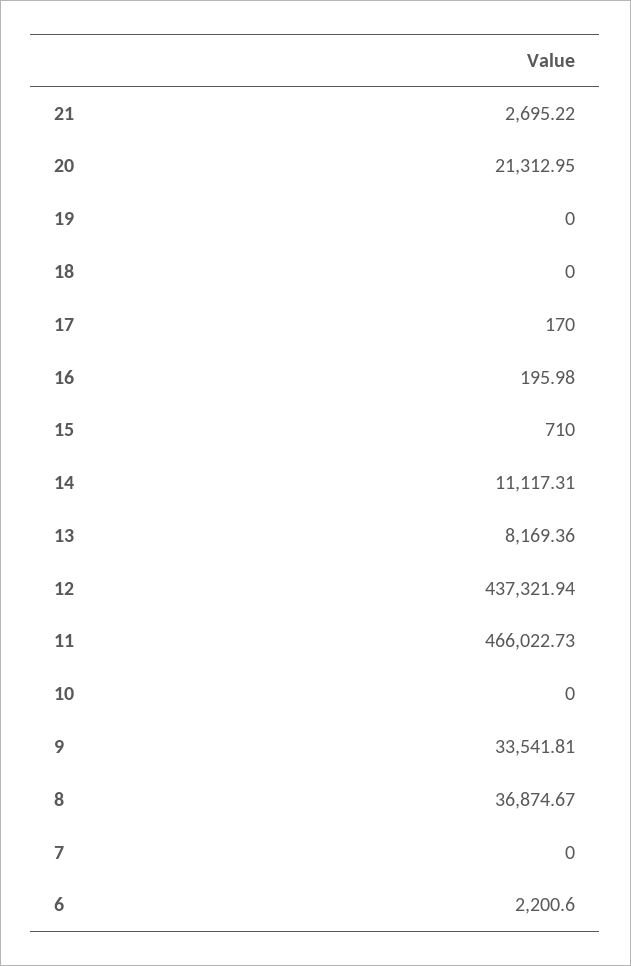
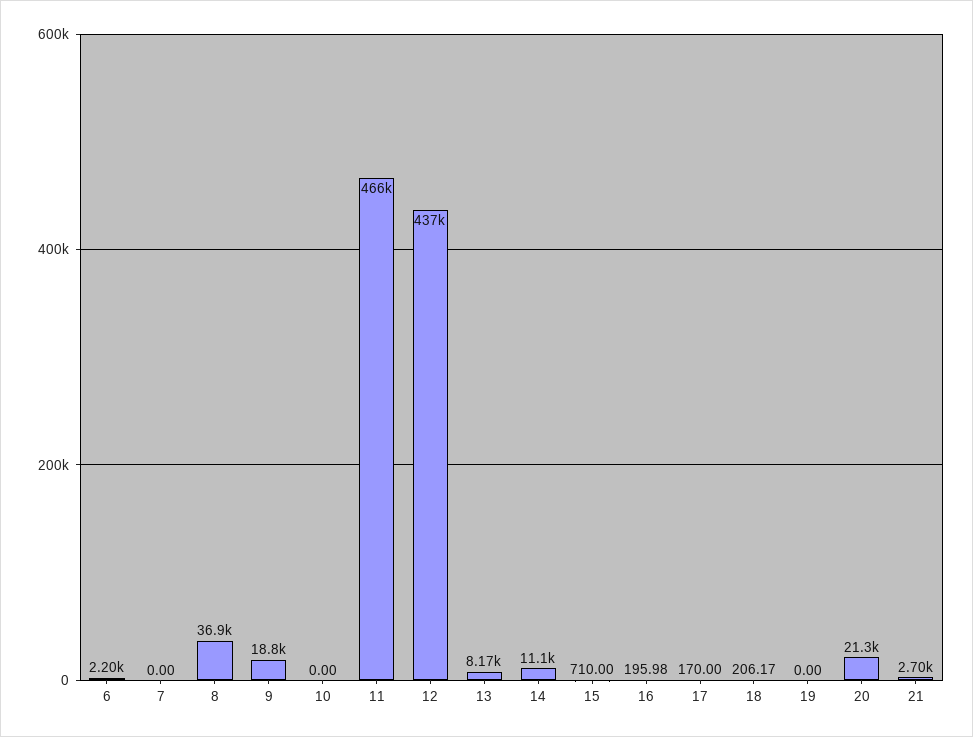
18: 0 -> 206.17
9: 33541.81 -> 18800

